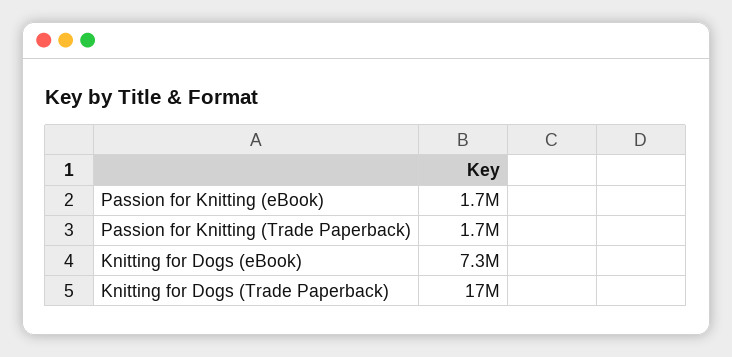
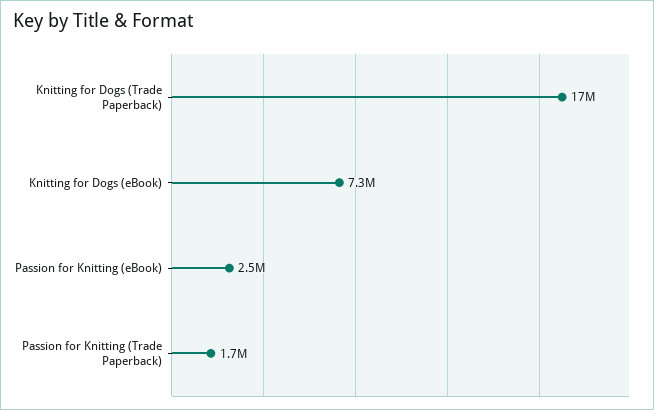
Passion for Knitting (eBook): 1700000 -> 2500000

